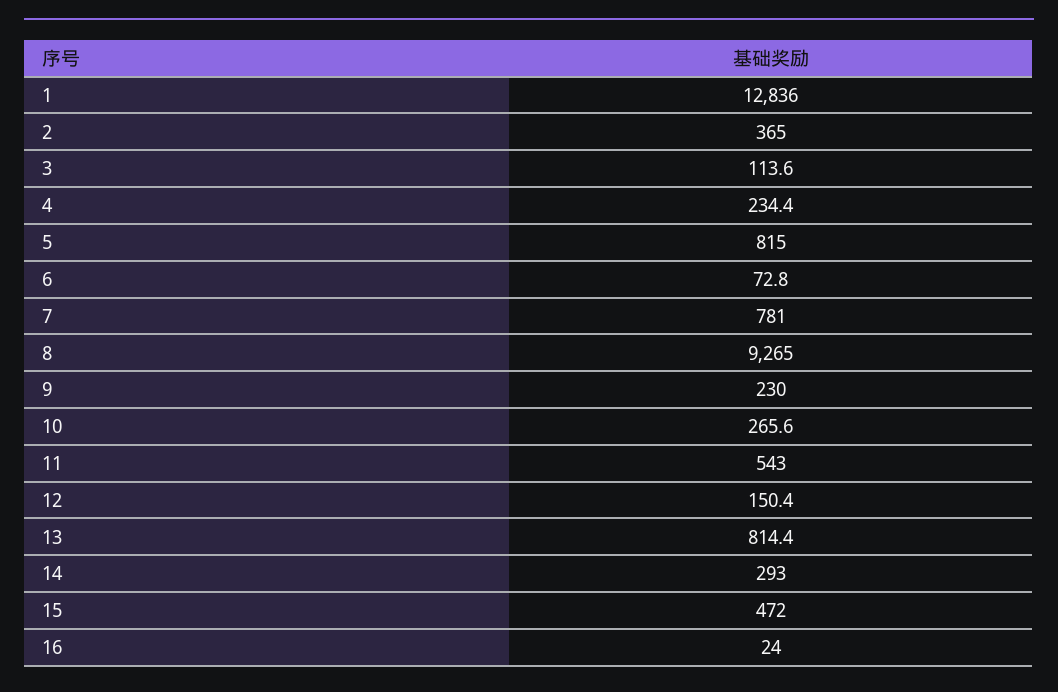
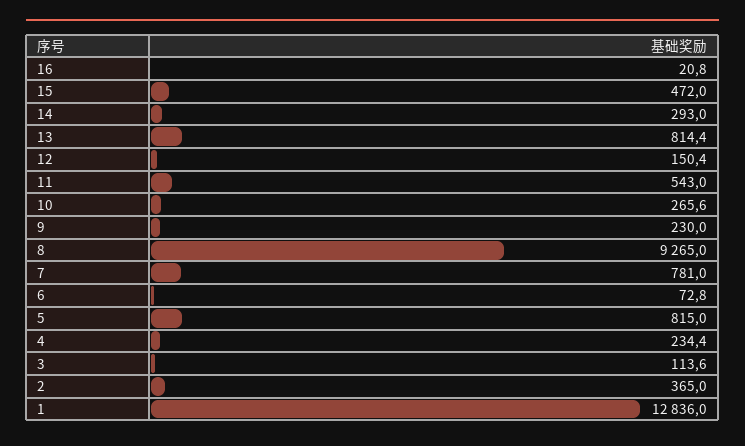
16: 24 -> 20.8

